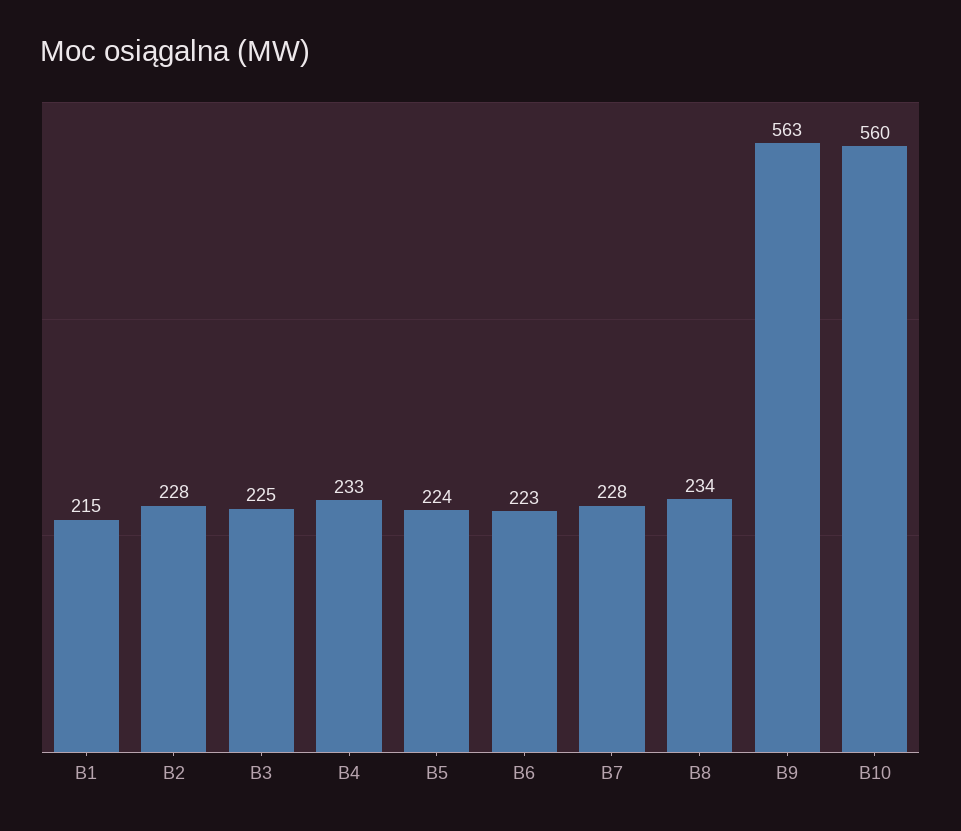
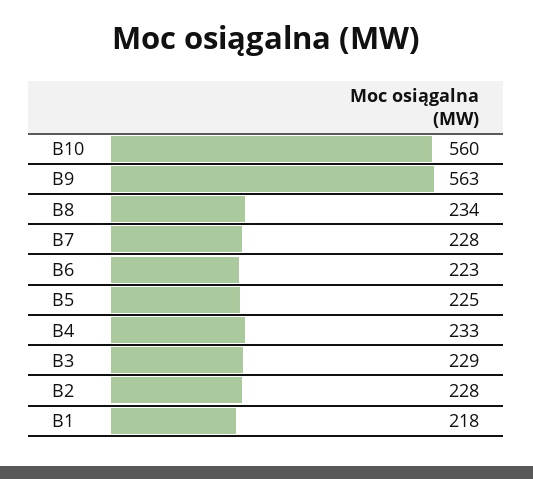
B1: 215 -> 218
B3: 225 -> 229
B5: 224 -> 225

